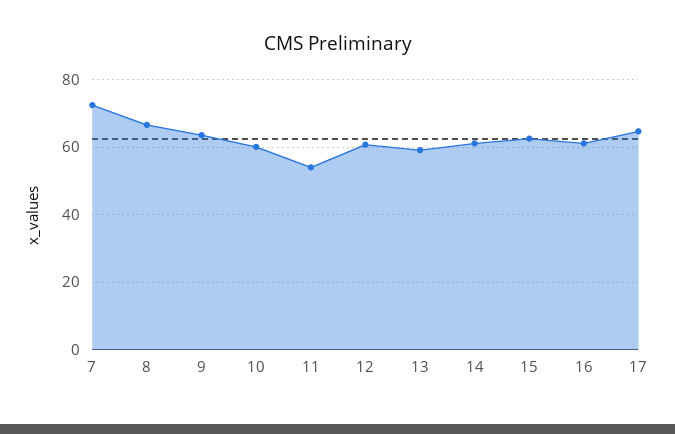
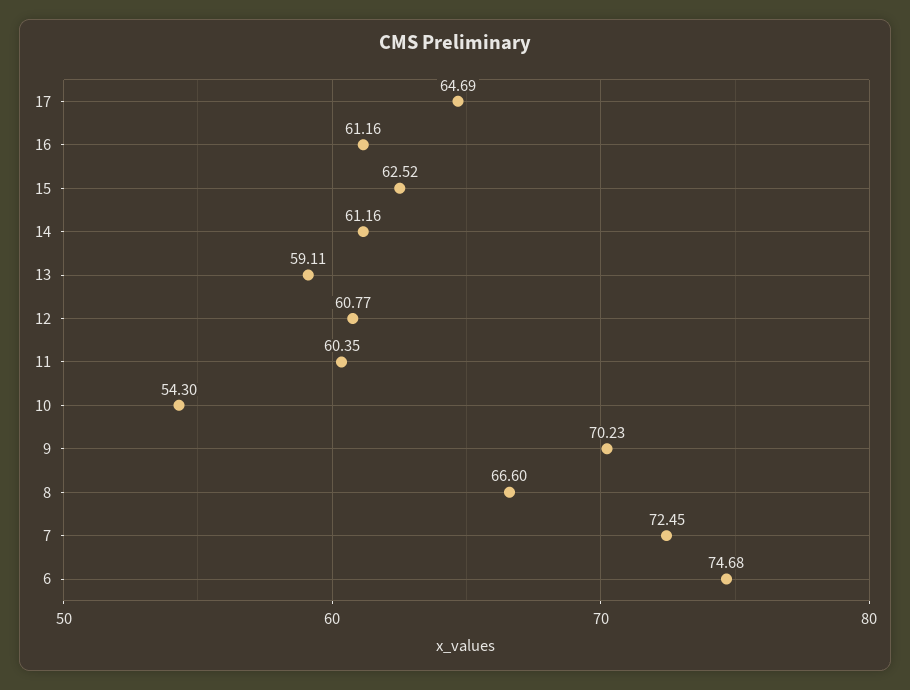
9: 64 -> 70.23
10: 60 -> 54.3
11: 54 -> 60.35
6: none -> 74.68

